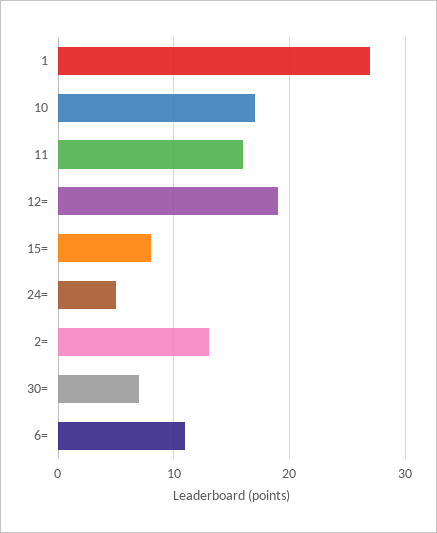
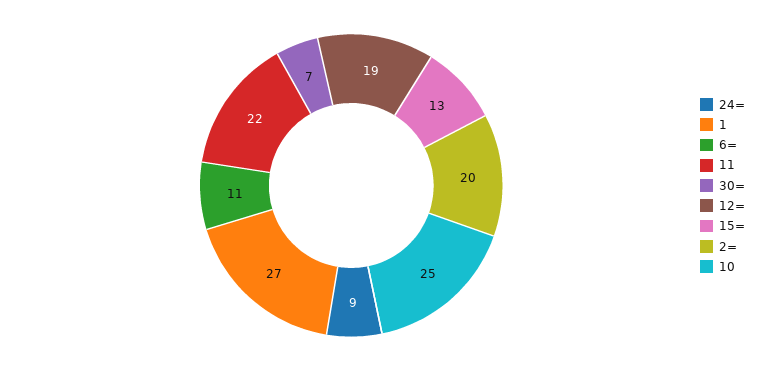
10: 17 -> 25
11: 16 -> 22
15=: 8 -> 13
24=: 5 -> 9
2=: 13 -> 20

